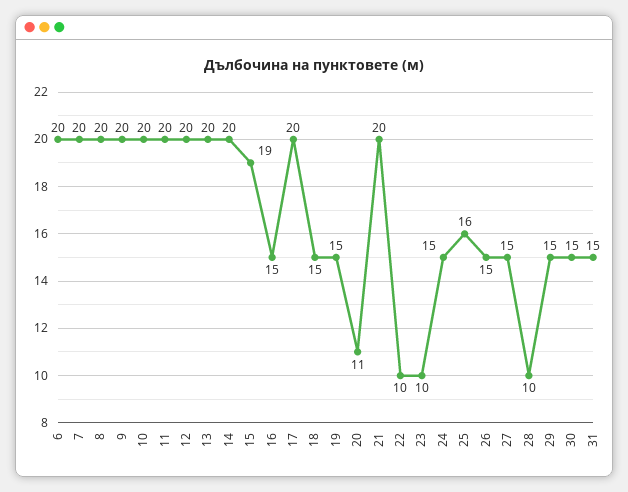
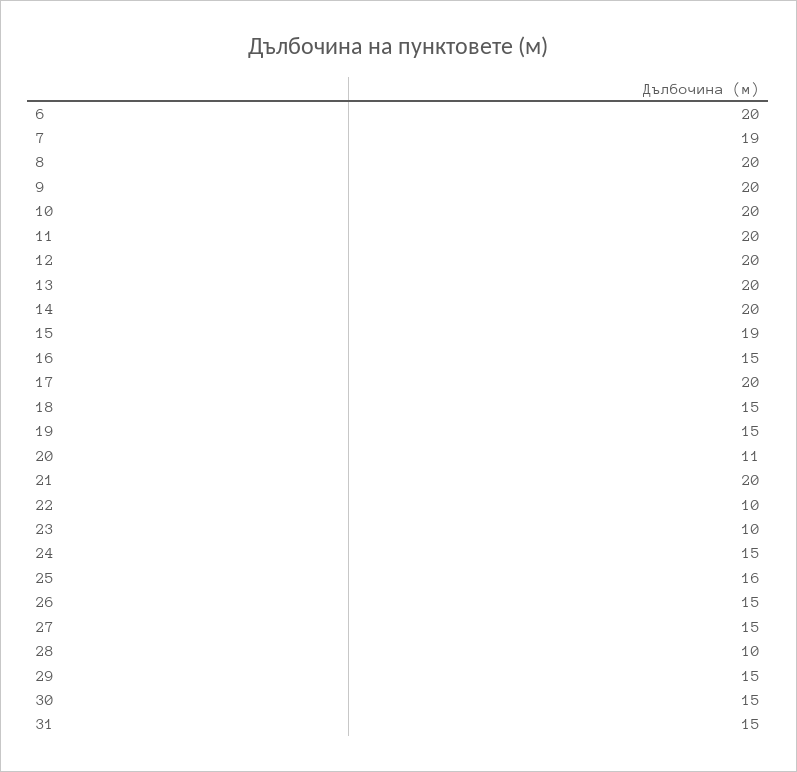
7: 20 -> 19

